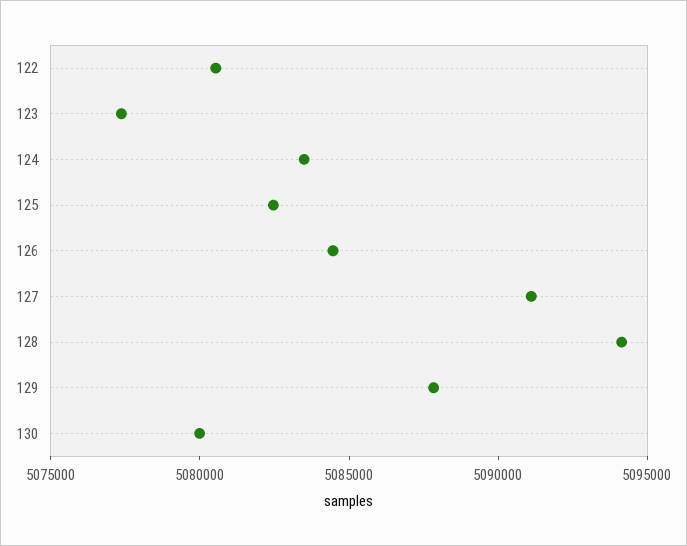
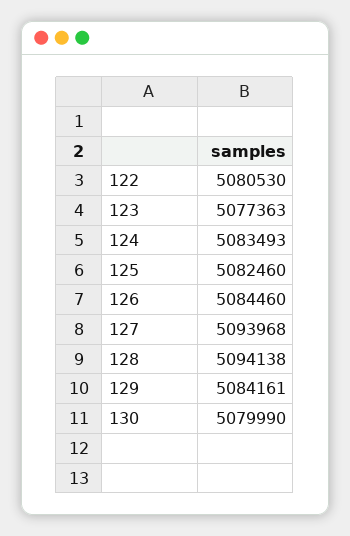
127: 5091000 -> 5093968
129: 5088000 -> 5084161

